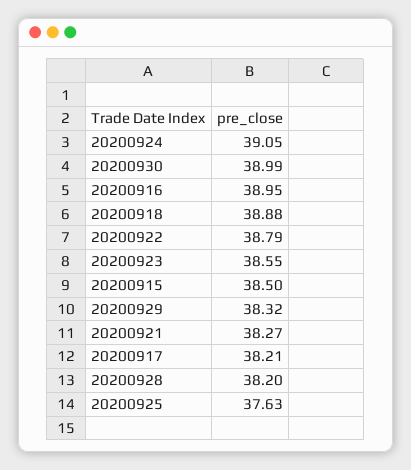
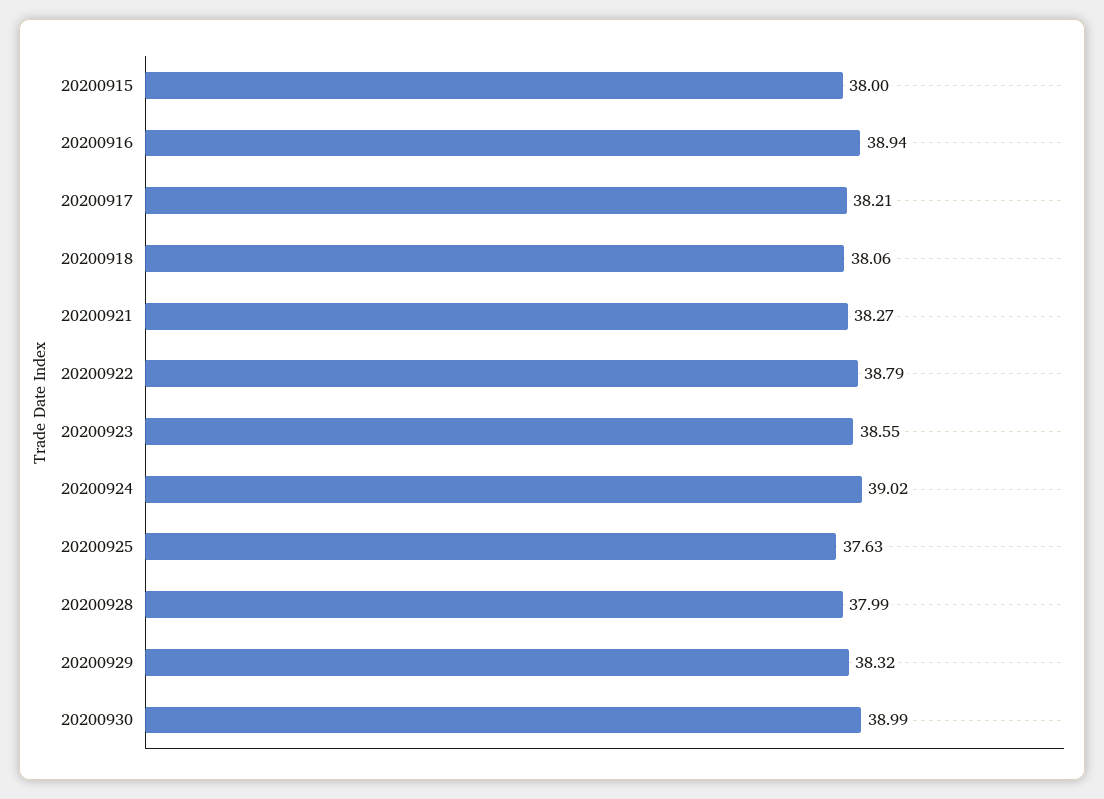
20200924: 39.05 -> 39.02
20200916: 38.95 -> 38.94
20200918: 38.88 -> 38.06
20200915: 38.5 -> 38
20200928: 38.2 -> 37.99

